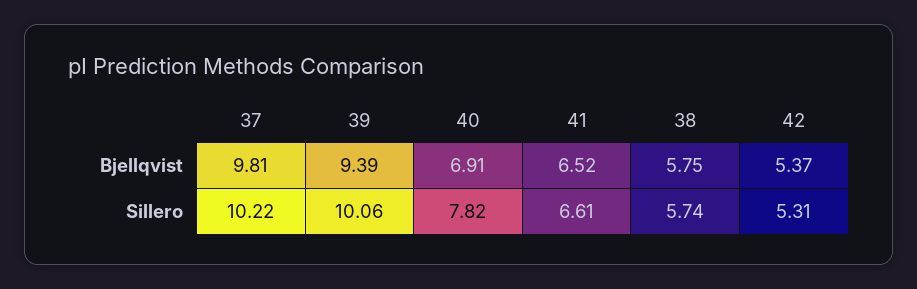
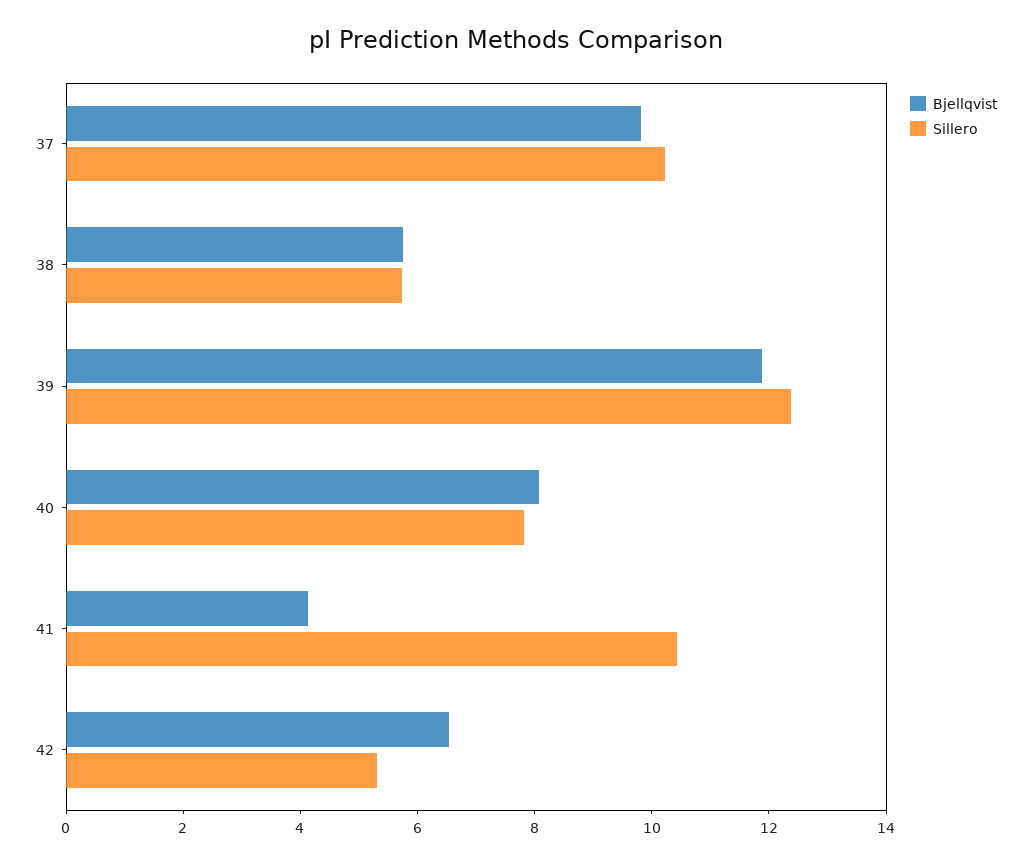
Bjellqvist, 39: 9.39 -> 12
Bjellqvist, 40: 6.91 -> 8
Bjellqvist, 41: 6.52 -> 4
Bjellqvist, 42: 5.37 -> 6.5
Sillero, 39: 10.06 -> 12.5
Sillero, 41: 6.61 -> 10.5

